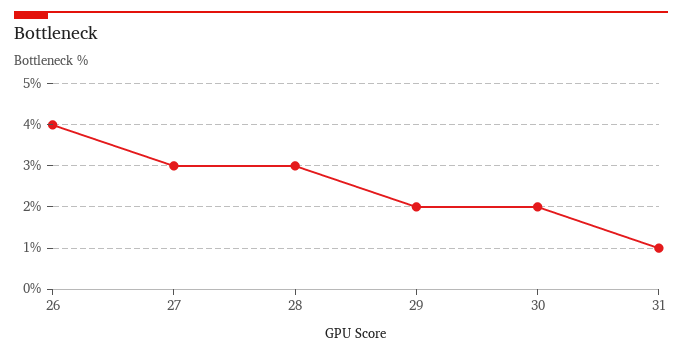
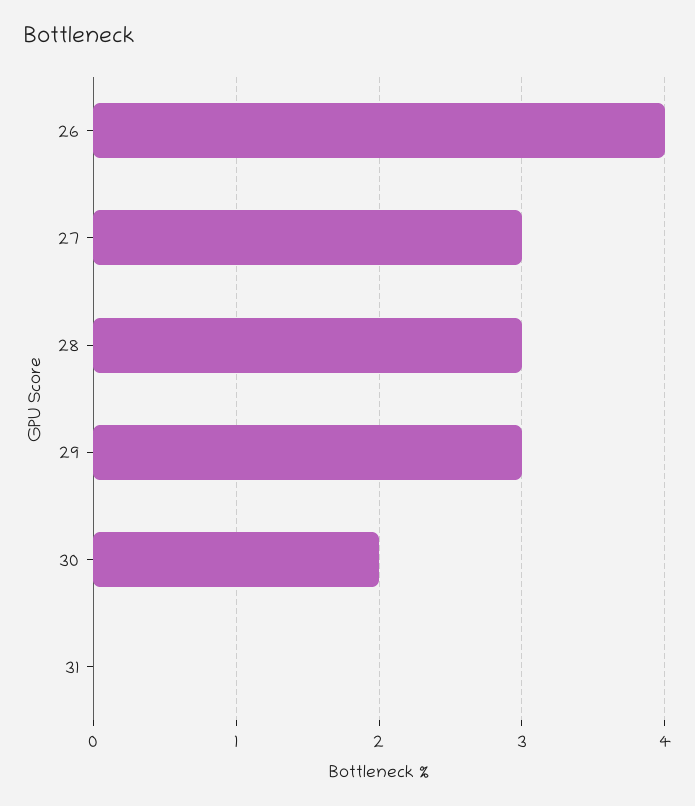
29: 2 -> 3
31: 1 -> 0

